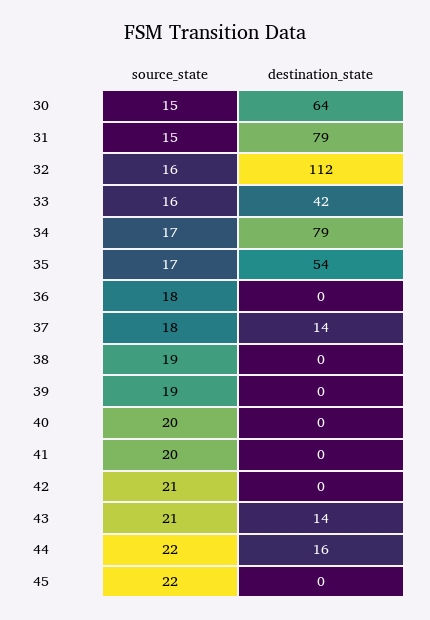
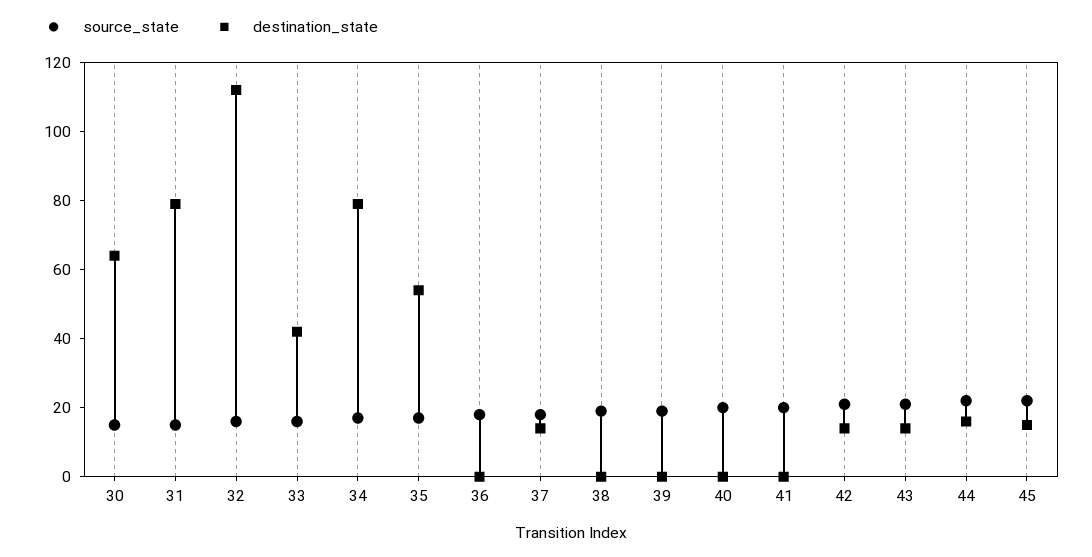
destination_state, 42: 0 -> 15
destination_state, 45: 0 -> 15

